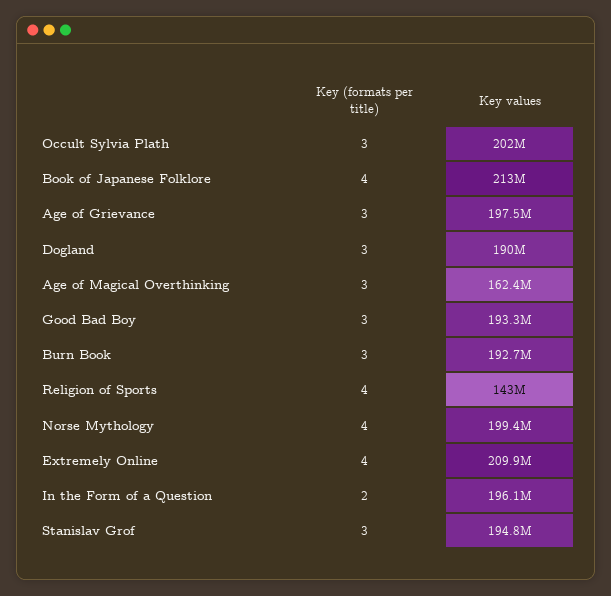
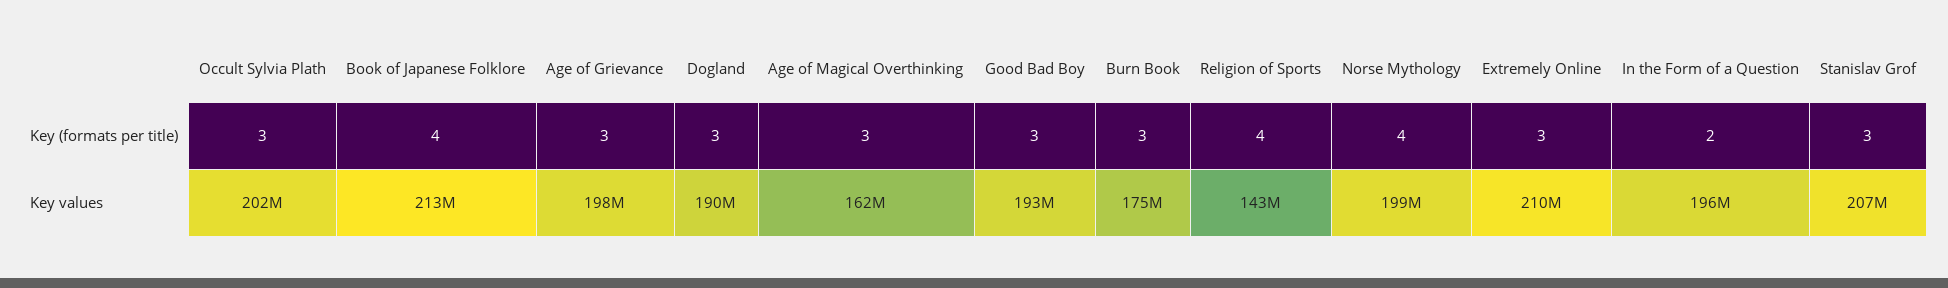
Key values, Burn Book: 192700000 -> 175000000
Key (formats per title), Extremely Online: 4 -> 3
Key values, Stanislav Grof: 194800000 -> 207000000

